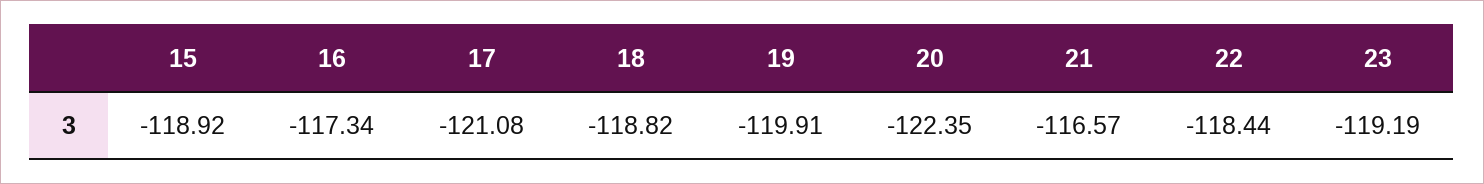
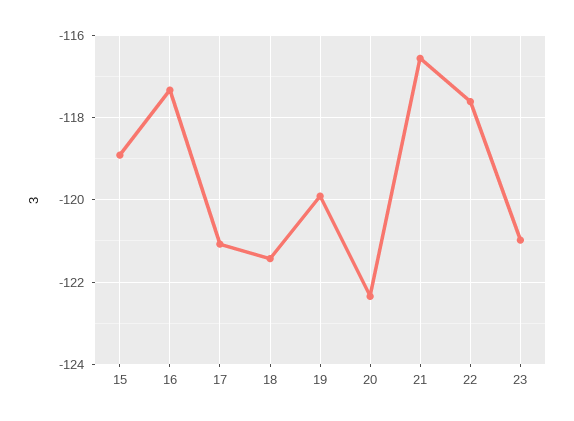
18: -118.82 -> -121.4
22: -118.44 -> -117.6
23: -119.19 -> -121

